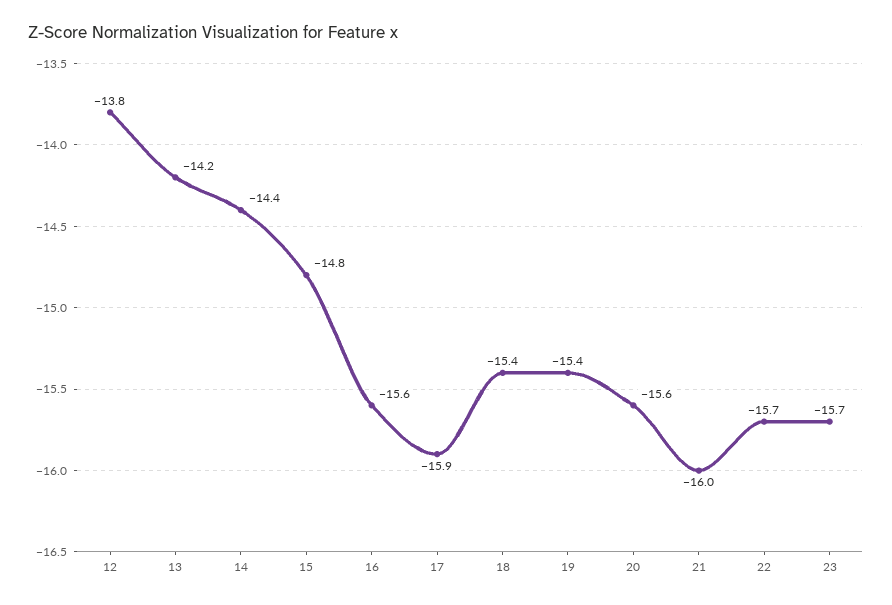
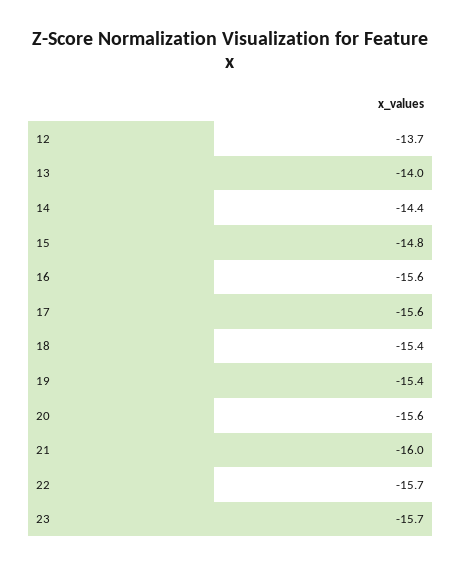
12: -13.8 -> -13.7
13: -14.2 -> -14
17: -15.9 -> -15.6

